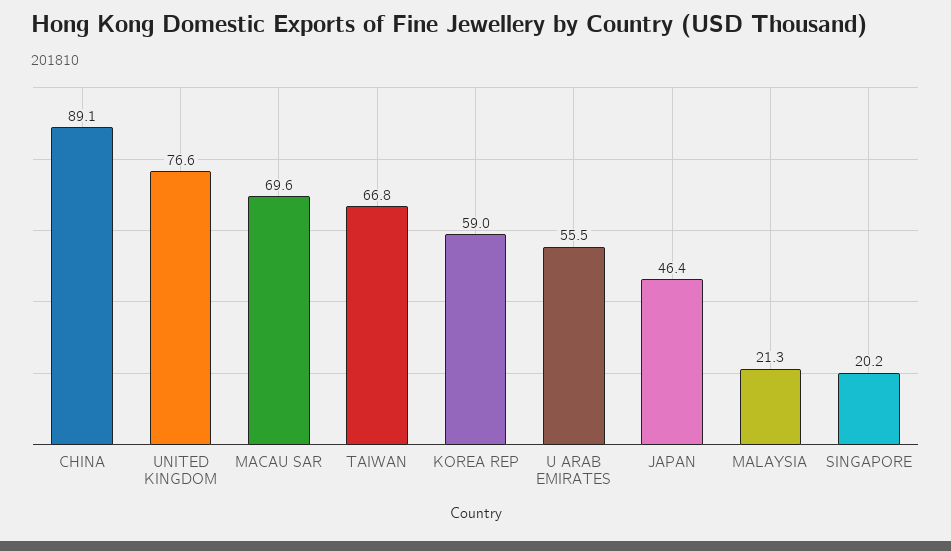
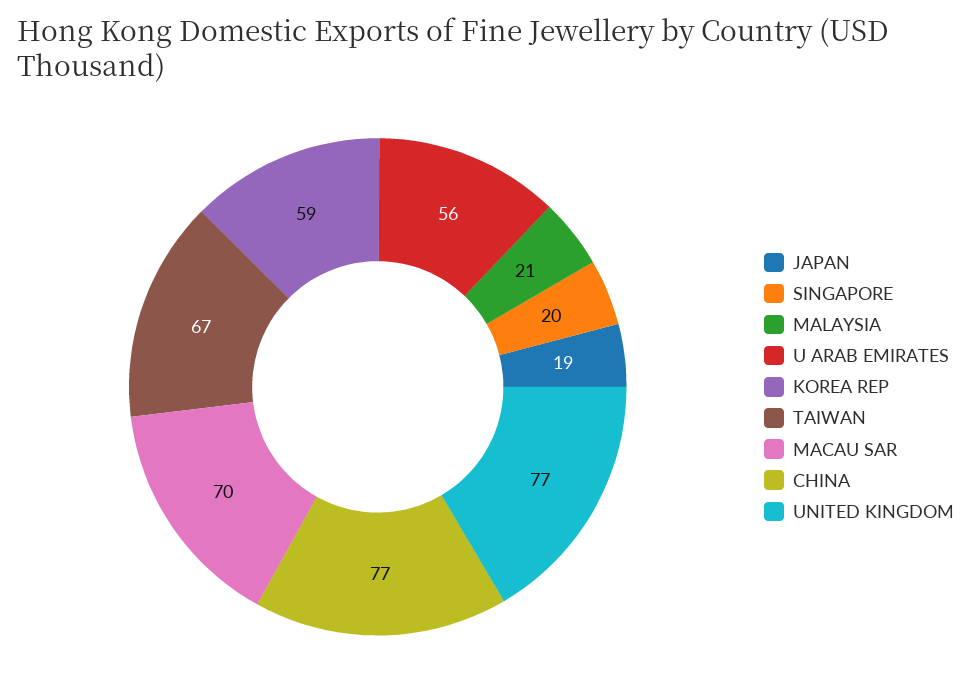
CHINA: 89.1 -> 77
JAPAN: 46.4 -> 19

